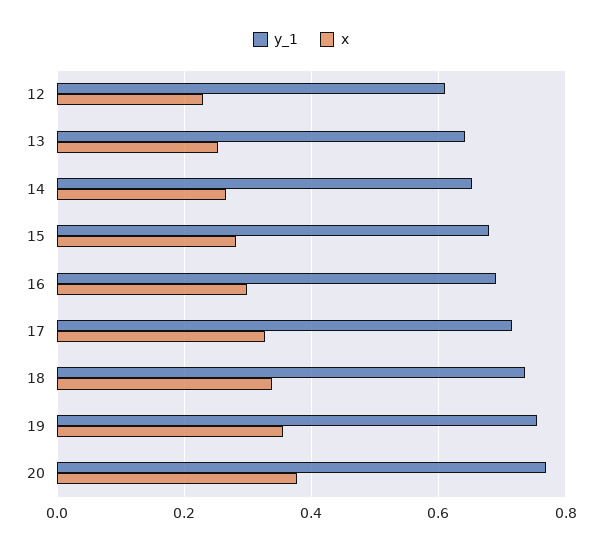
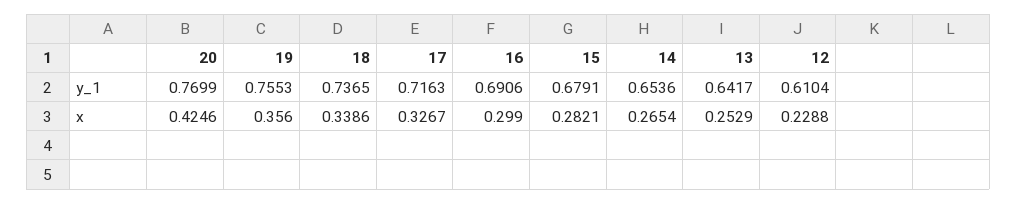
x, 20: 0.38 -> 0.4246

